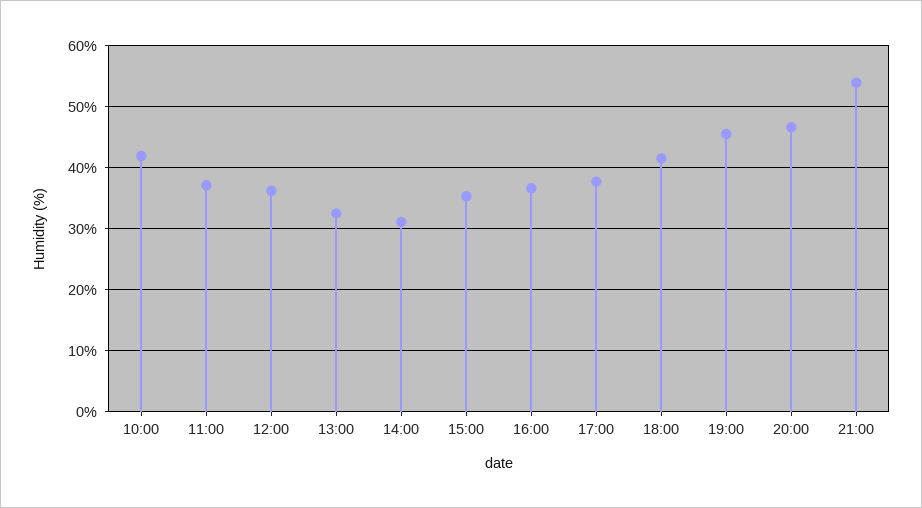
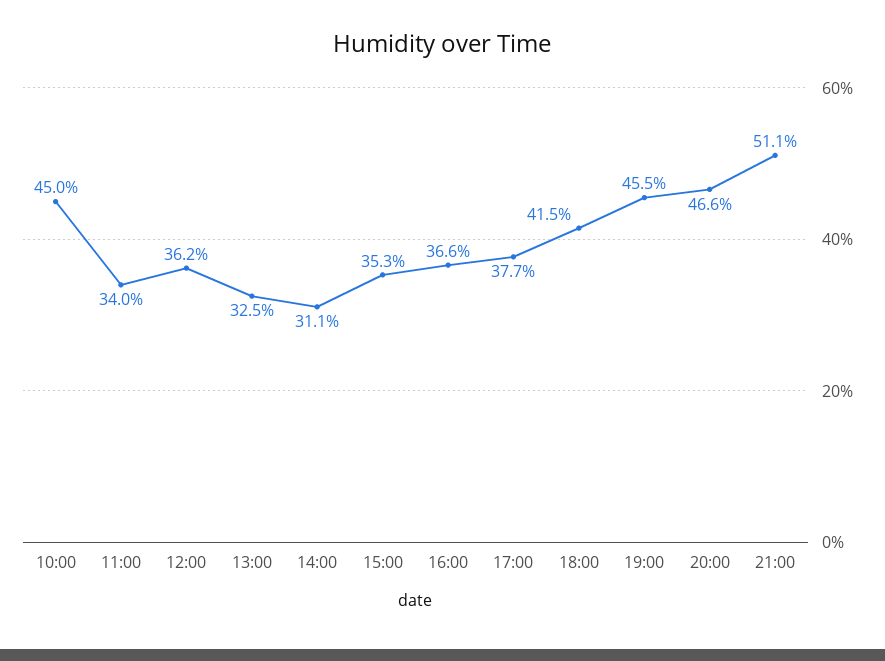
10:00: 42 -> 45
11:00: 37 -> 34
21:00: 54 -> 51.1

